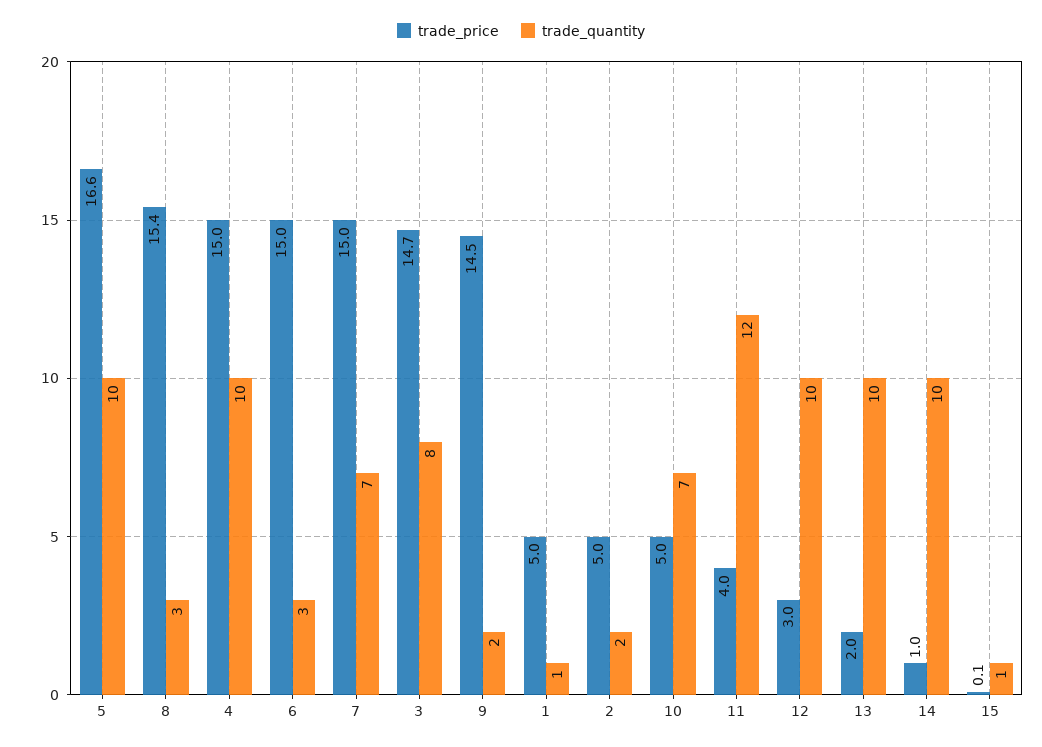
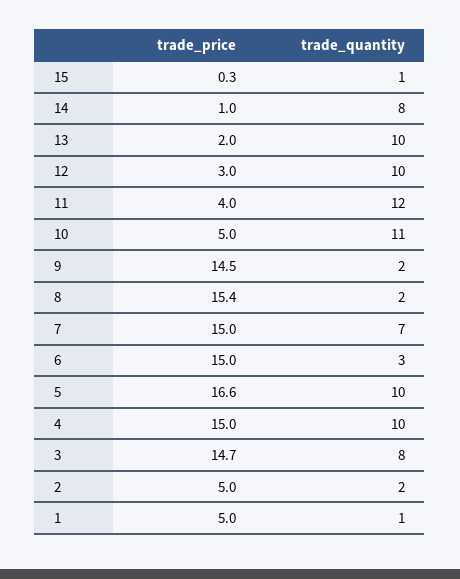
trade_quantity, 8: 3 -> 2
trade_quantity, 10: 7 -> 11
trade_quantity, 14: 10 -> 8
trade_price, 15: 0.1 -> 0.3

